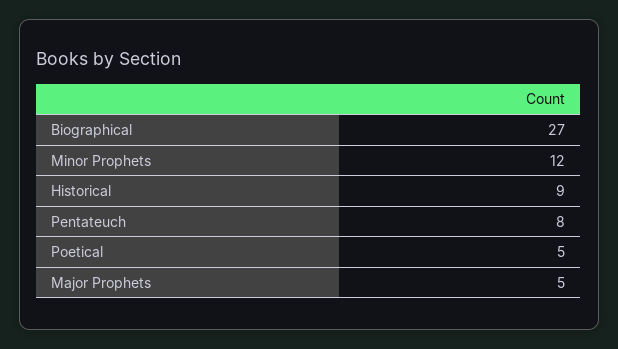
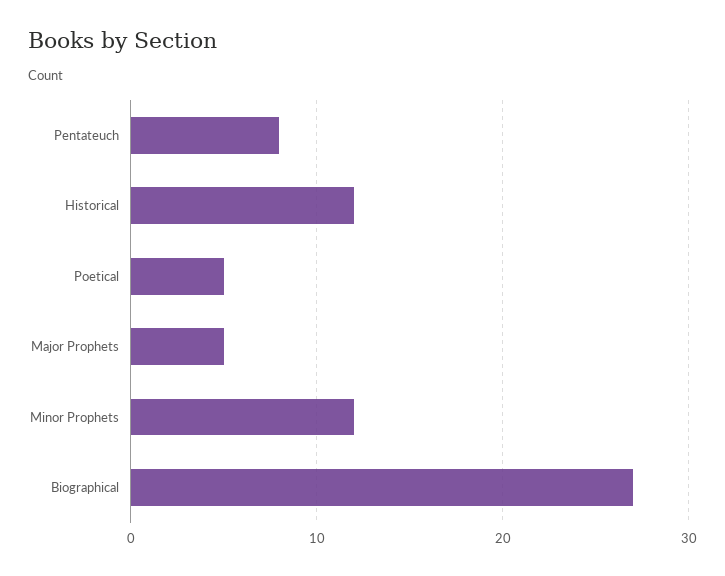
Historical: 9 -> 12

